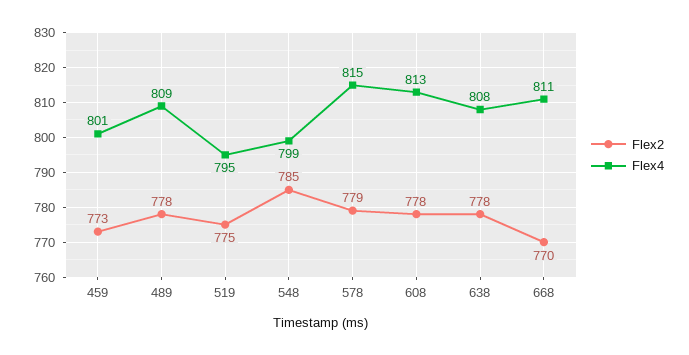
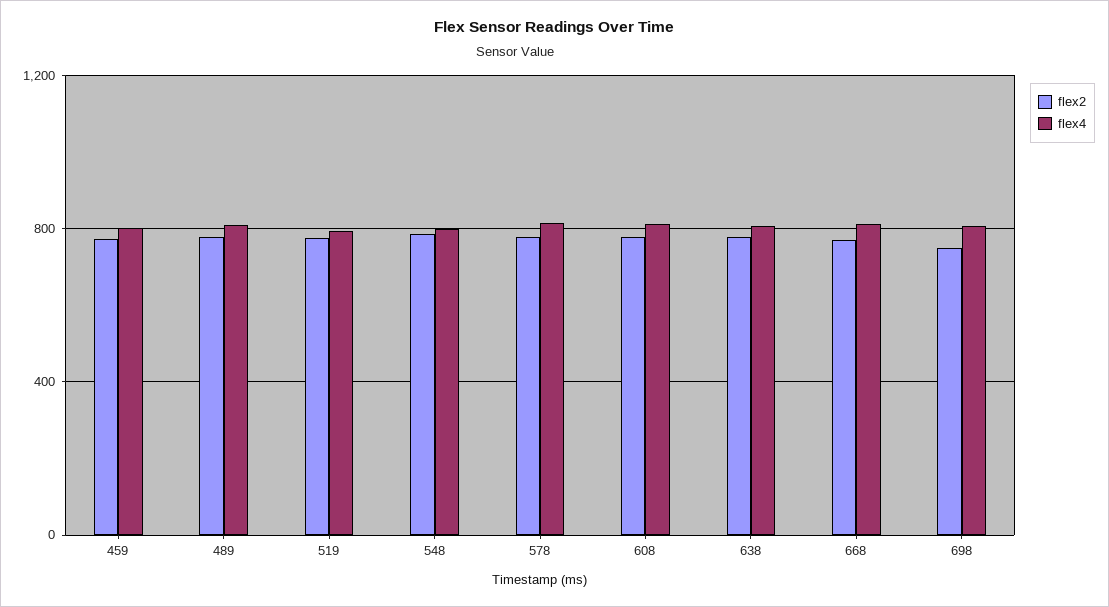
Flex2, 698: none -> 750
Flex4, 698: none -> 800

